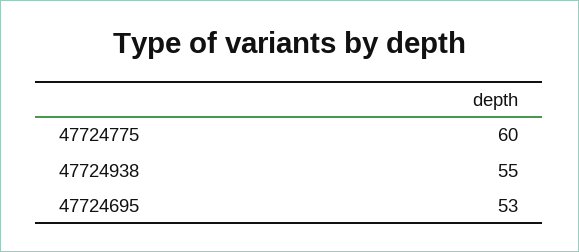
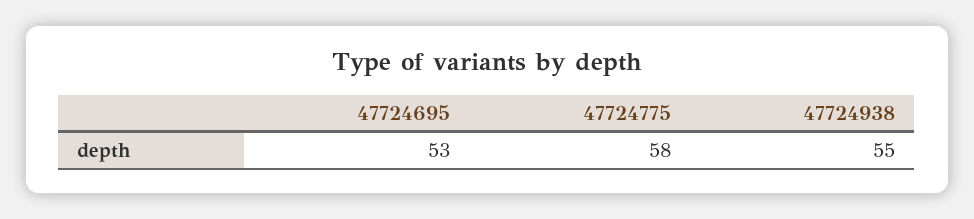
47724775: 60 -> 58

